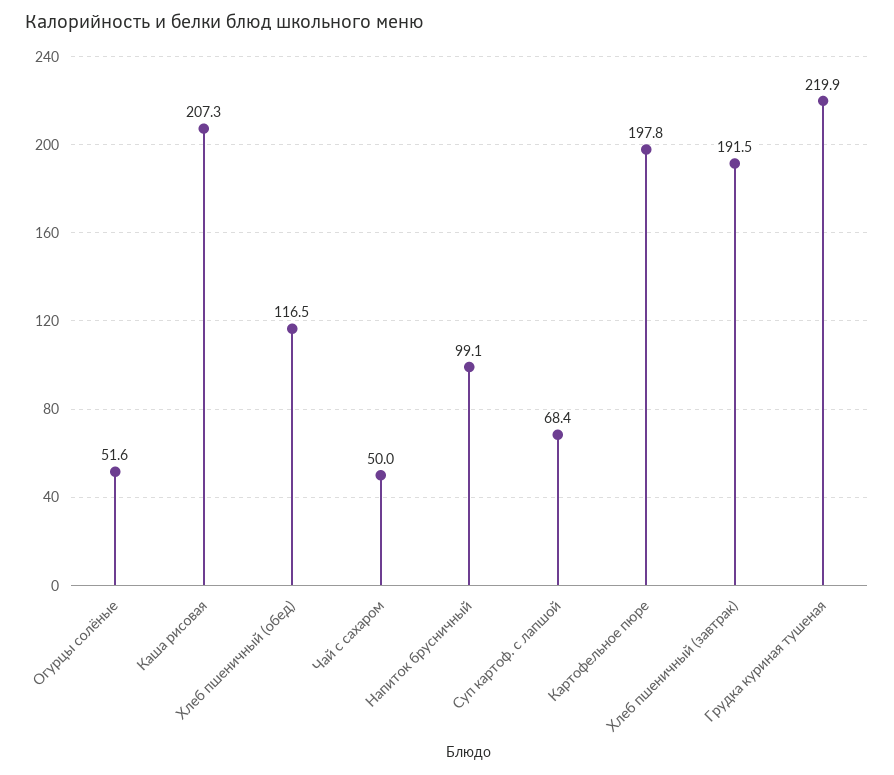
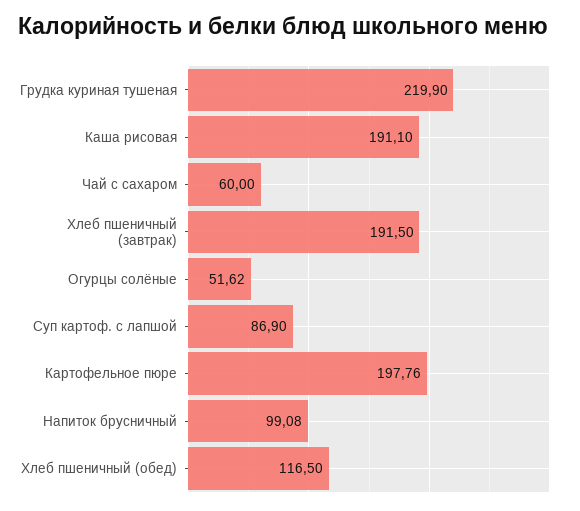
Каша рисовая: 207.3 -> 191.1
Чай с сахаром: 50 -> 60
Суп картоф. с лапшой: 68.4 -> 86.9

